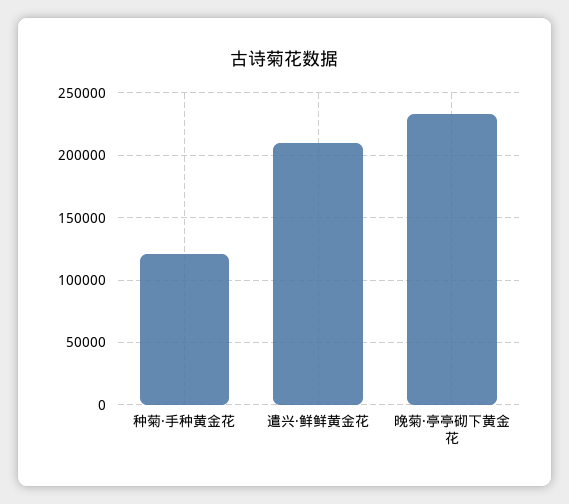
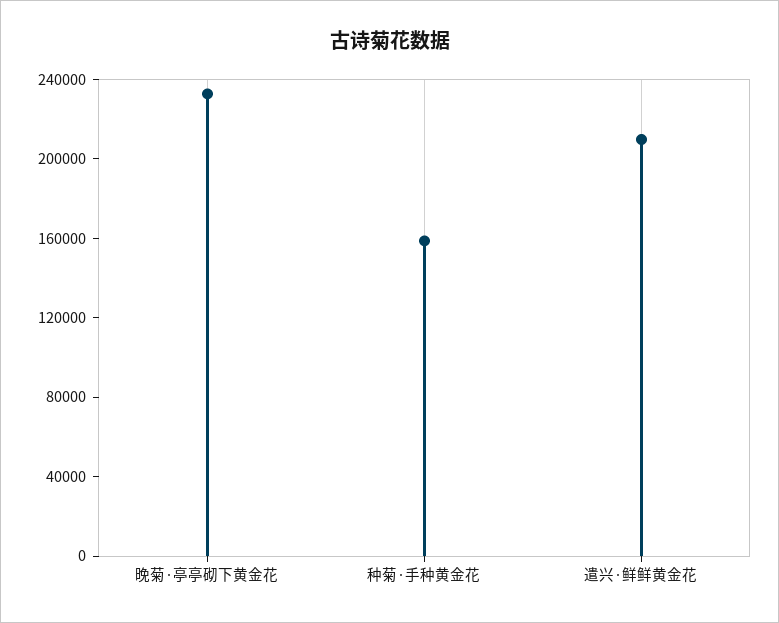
种菊·手种黄金花: 120000 -> 160000

